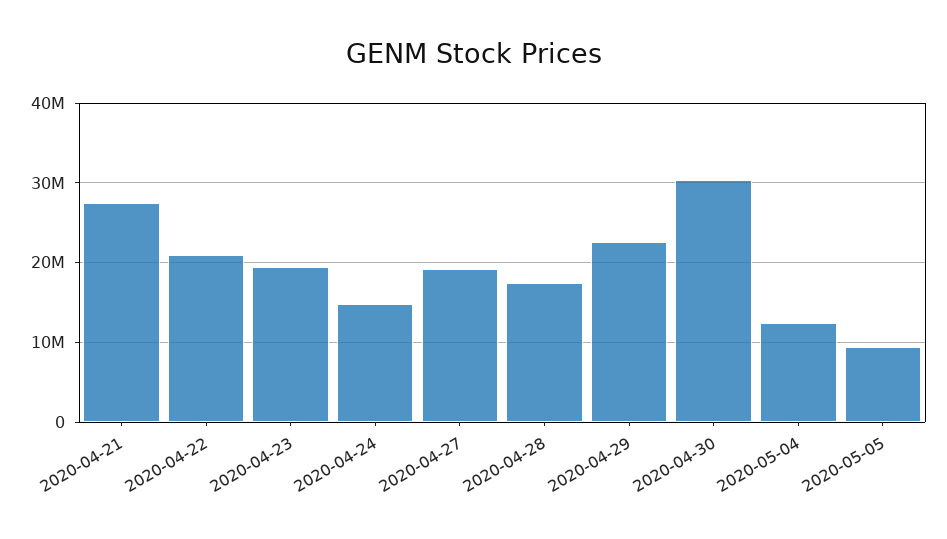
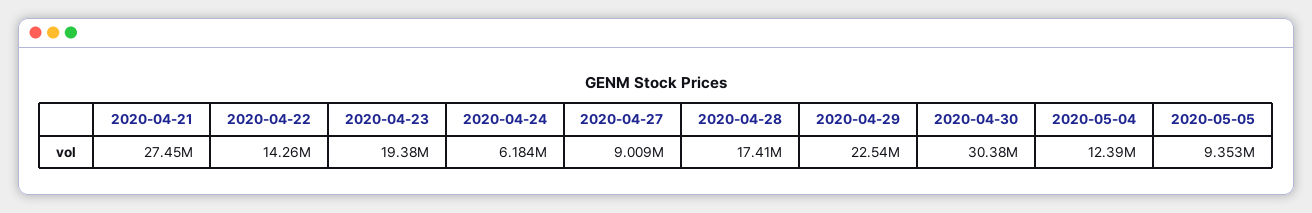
2020-04-22: 21000000 -> 14260000
2020-04-24: 15000000 -> 6184000
2020-04-27: 19000000 -> 9009000

